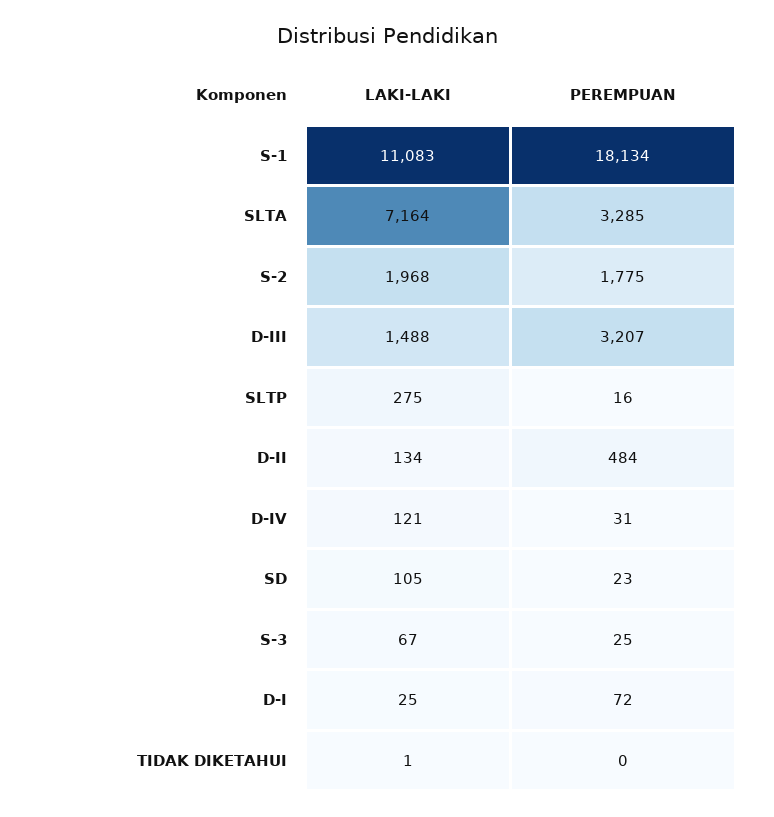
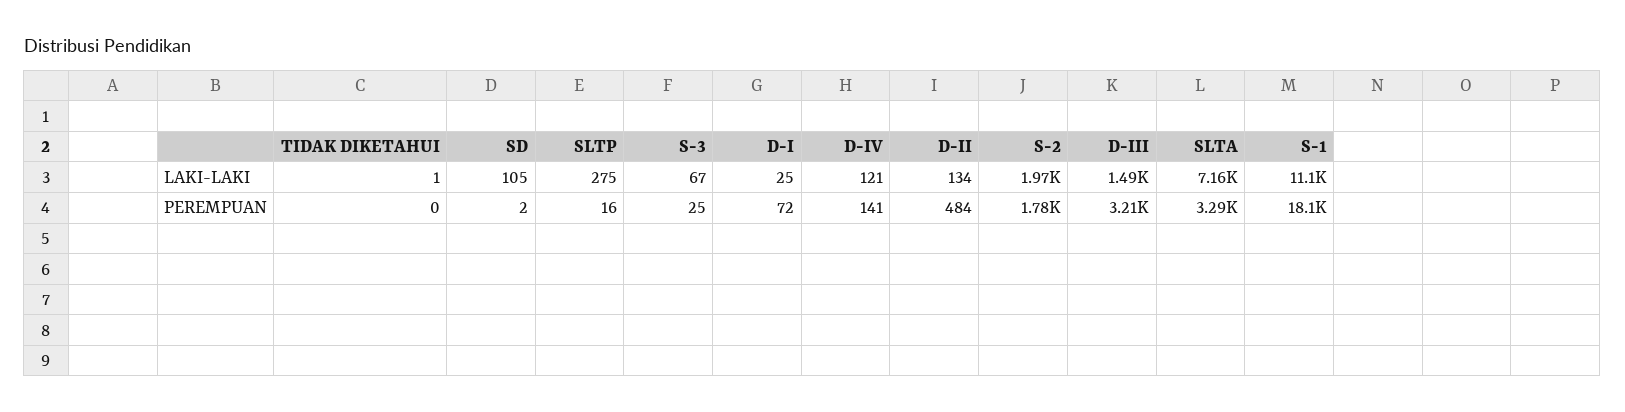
PEREMPUAN, D-IV: 31 -> 141
PEREMPUAN, SD: 23 -> 2

